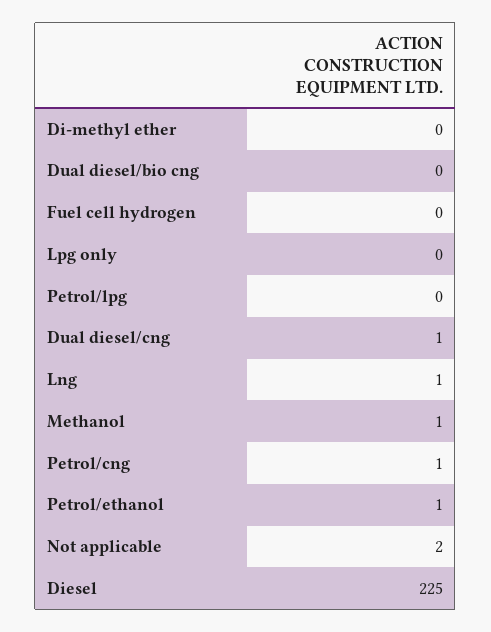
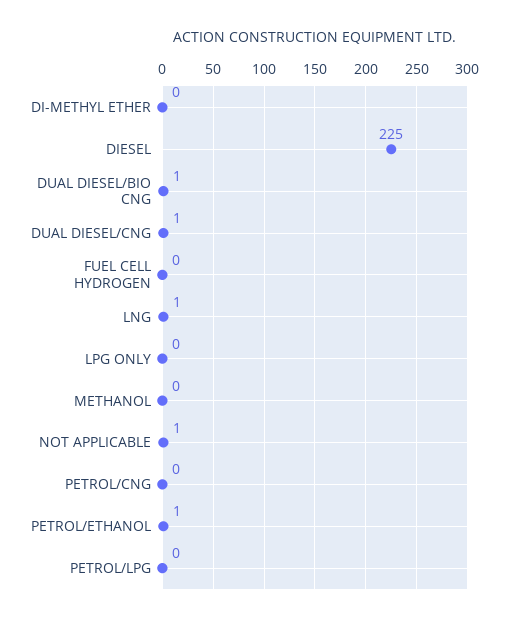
Dual diesel/bio cng: 0 -> 1
Methanol: 1 -> 0
Petrol/cng: 1 -> 0
Not applicable: 2 -> 1

